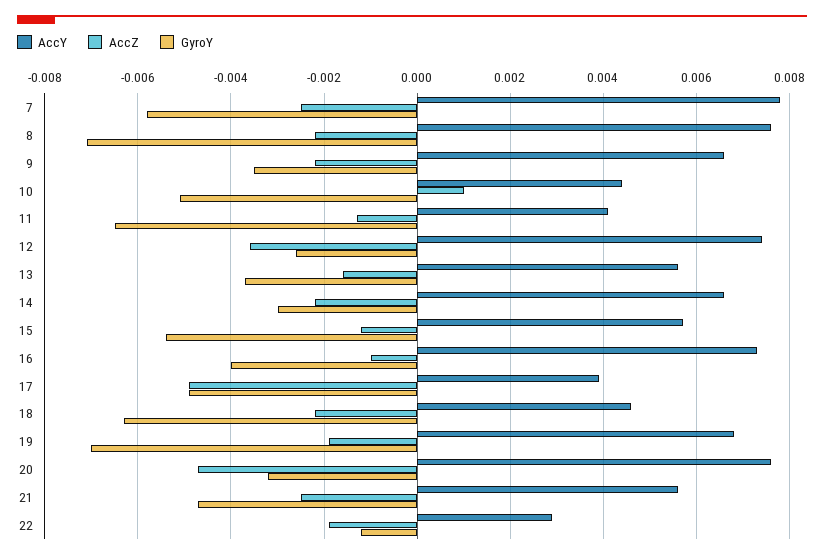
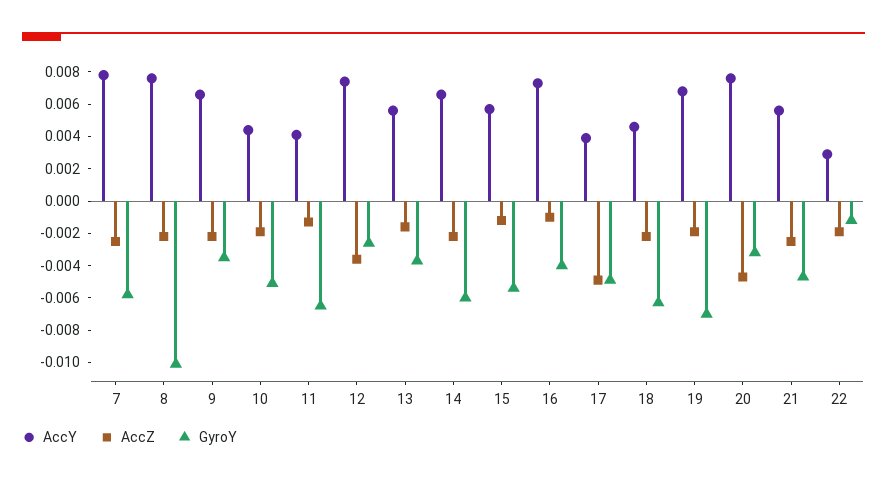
GyroY, 8: -0.007 -> -0.01
AccZ, 10: 0.001 -> -0.002
GyroY, 14: -0.003 -> -0.006

